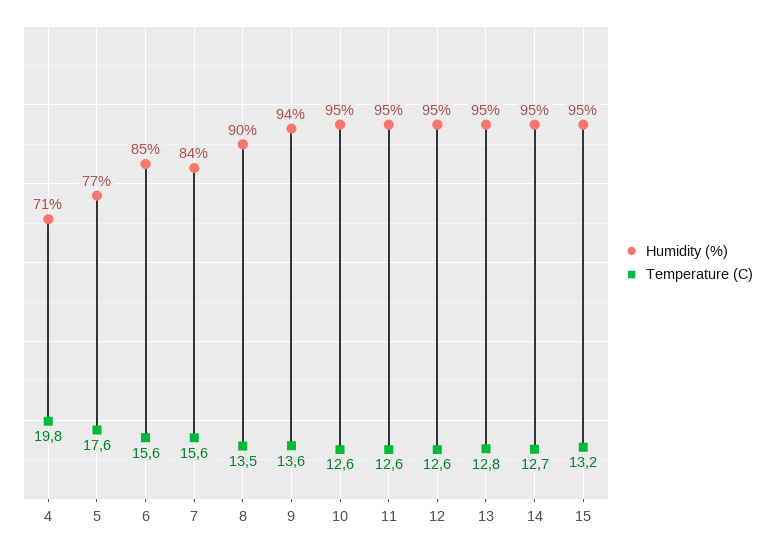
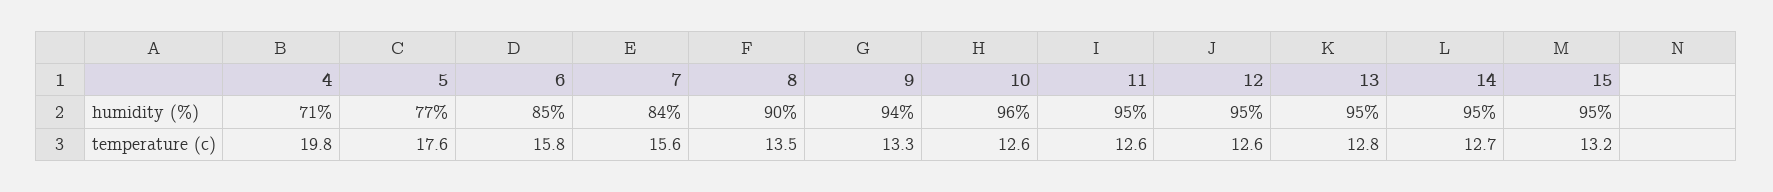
Temperature (C), 6: 15.6 -> 15.8
Temperature (C), 9: 13.6 -> 13.3
Humidity (%), 10: 95 -> 96

